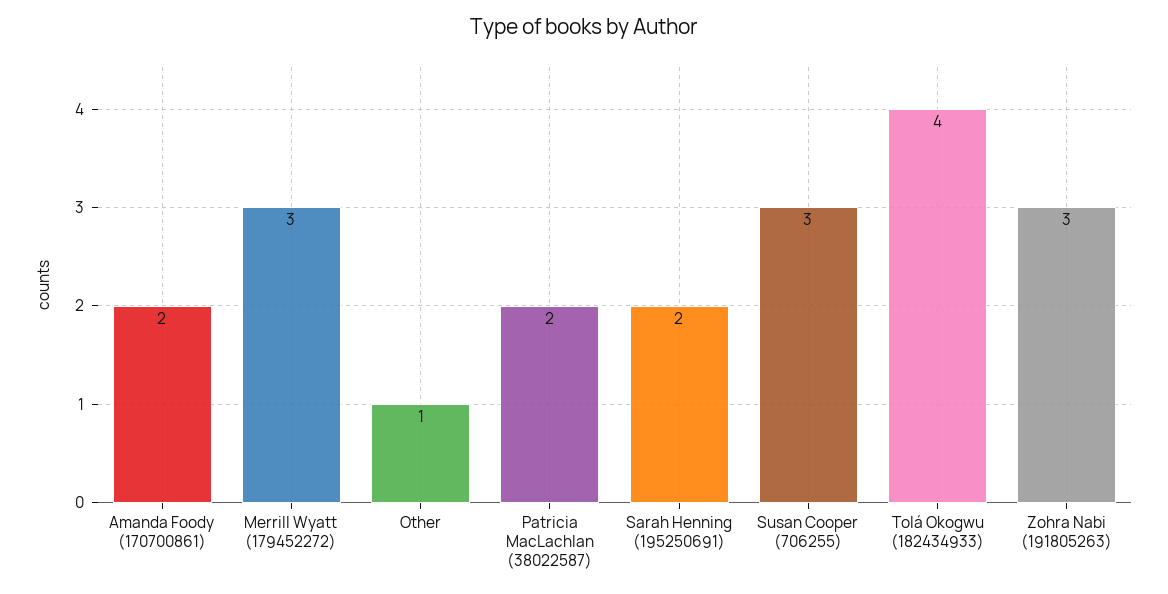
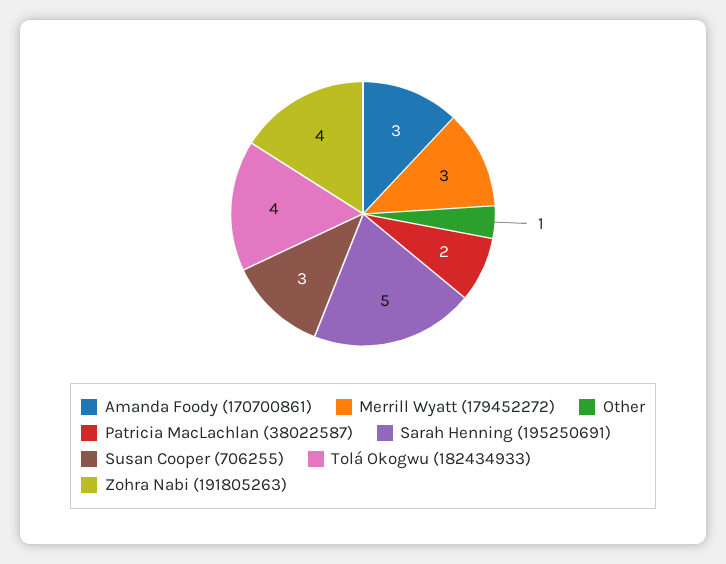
Amanda Foody (170700861): 2 -> 3
Sarah Henning (195250691): 2 -> 5
Zohra Nabi (191805263): 3 -> 4

